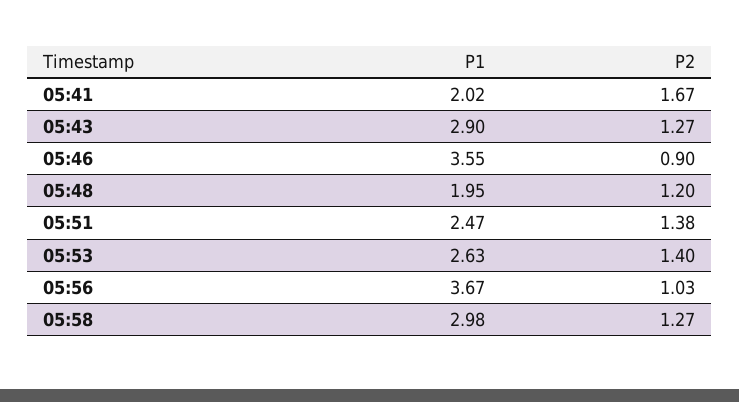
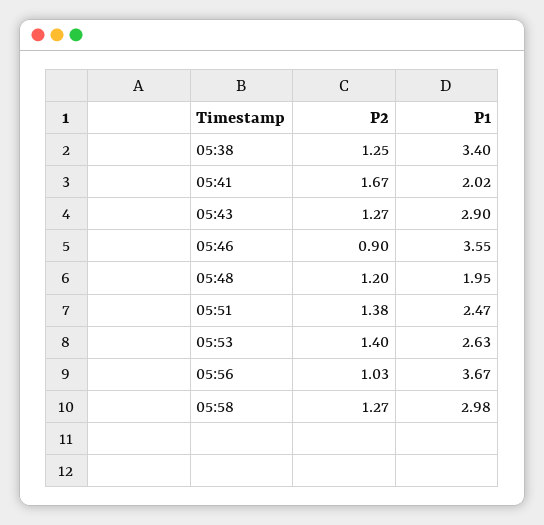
P2, 05:38: none -> 1.25
P1, 05:38: none -> 3.4

